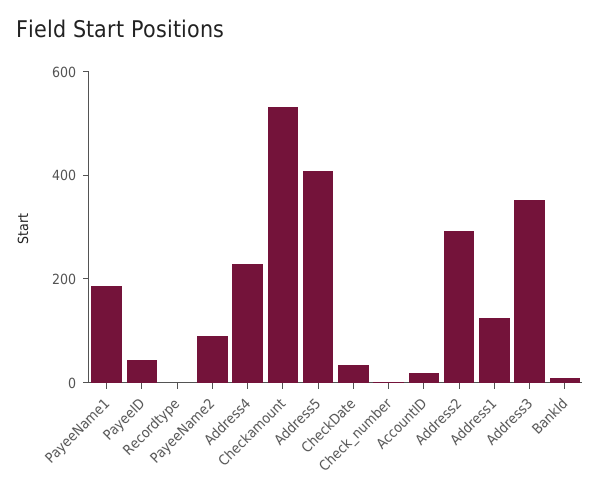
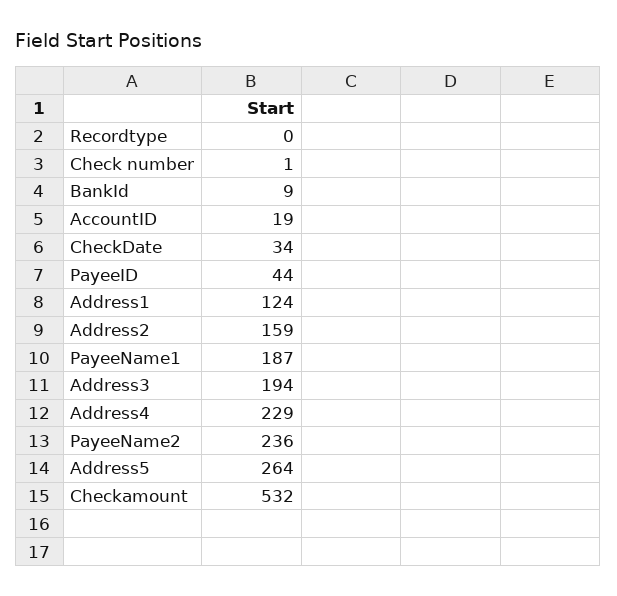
PayeeName2: 100 -> 236
Address5: 400 -> 264
Address2: 300 -> 159
Address3: 350 -> 194

